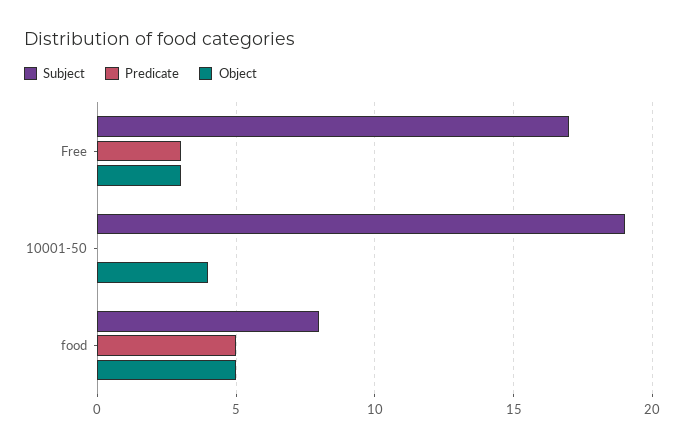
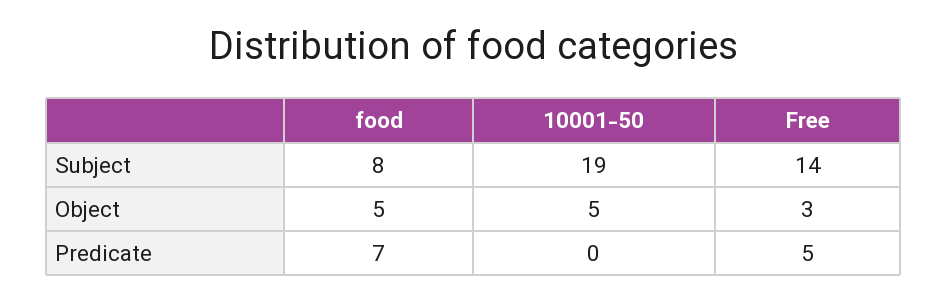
Subject, Free: 17 -> 14
Predicate, Free: 3 -> 5
Object, 10001-50: 4 -> 5
Predicate, food: 5 -> 7

